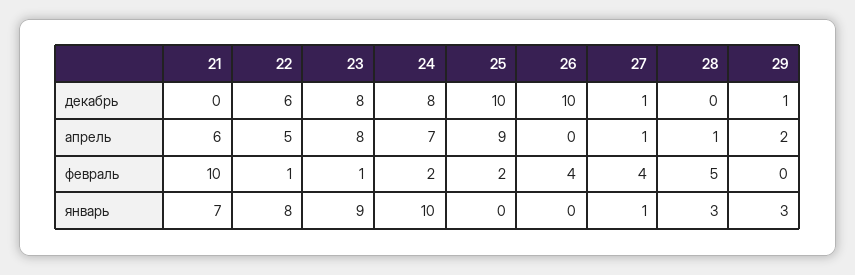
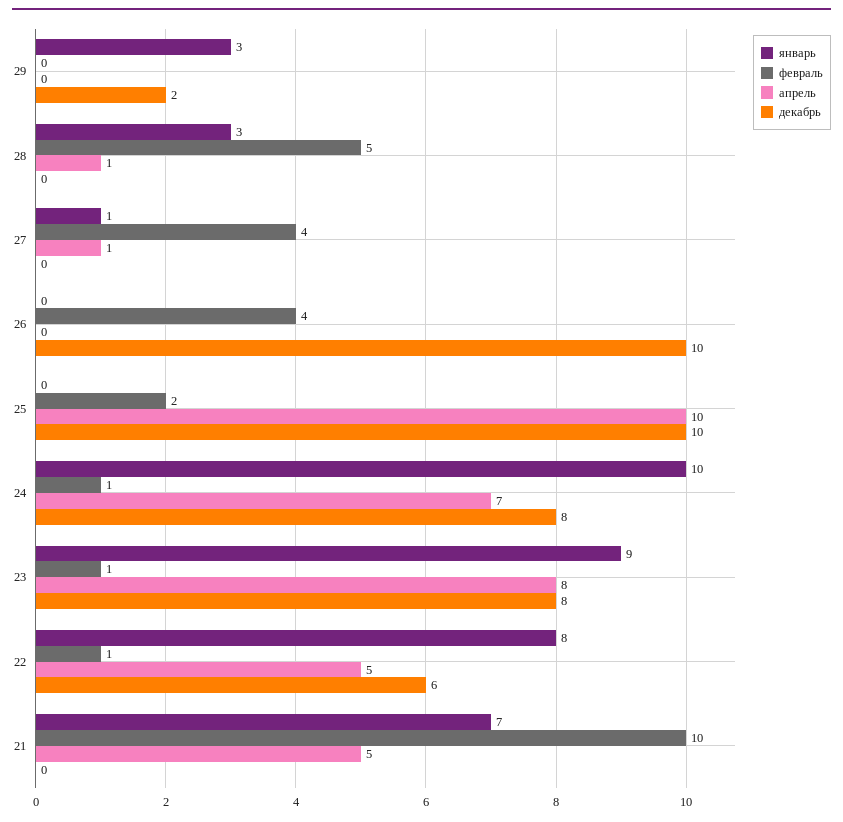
декабрь, 27: 1 -> 0
декабрь, 29: 1 -> 2
апрель, 21: 6 -> 5
апрель, 25: 9 -> 10
апрель, 29: 2 -> 0
февраль, 24: 2 -> 1

